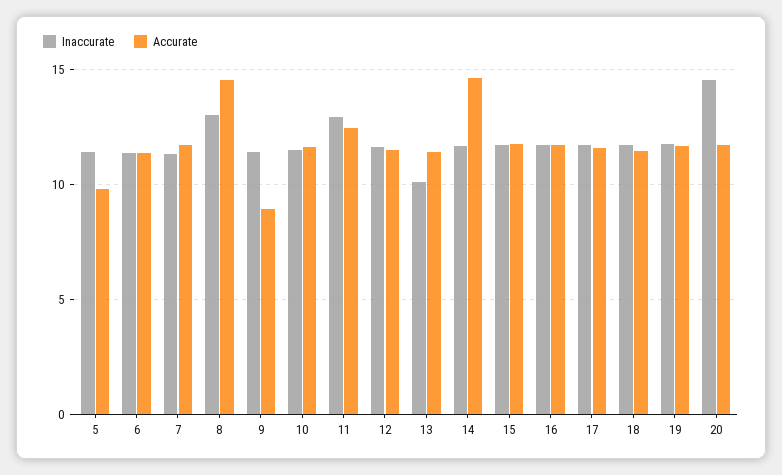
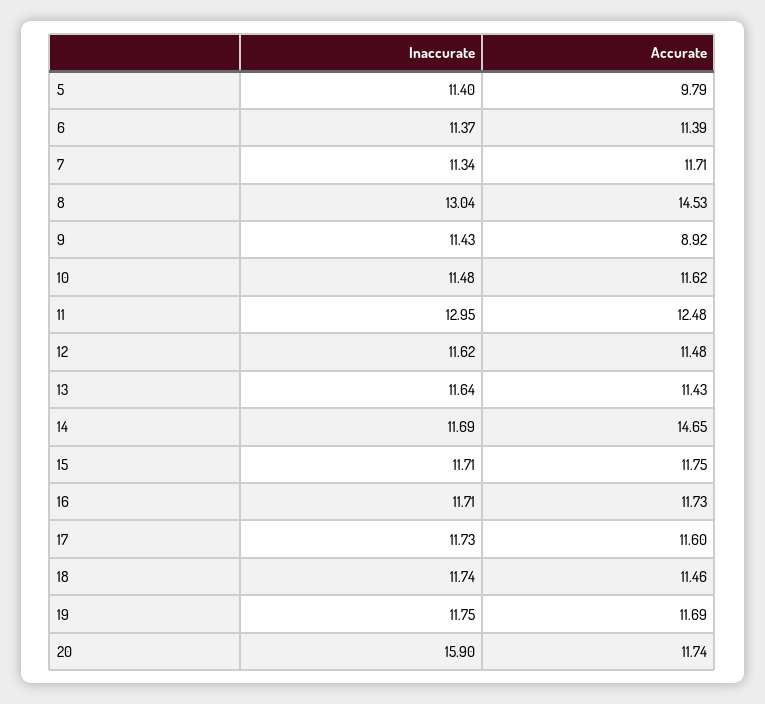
Inaccurate, 13: 10 -> 11.64
Inaccurate, 20: 14.5 -> 15.9

